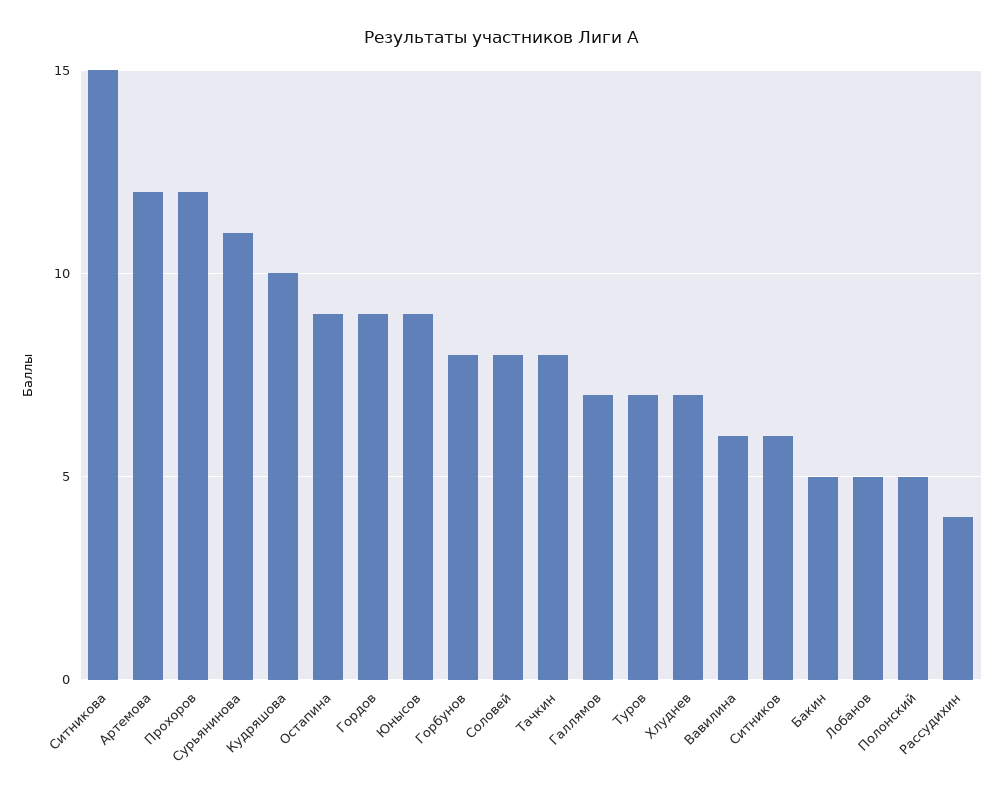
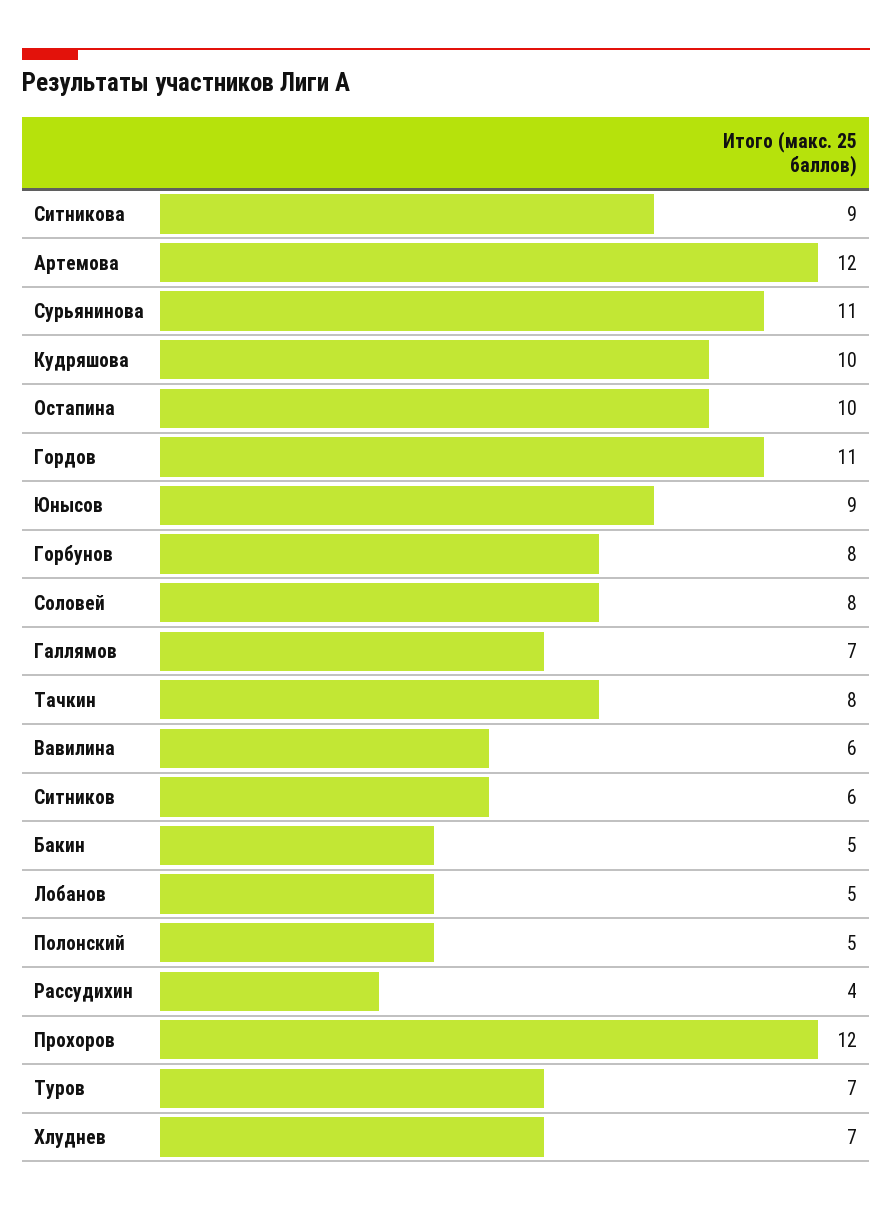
Ситникова: 15 -> 9
Остапина: 9 -> 10
Гордов: 9 -> 11

